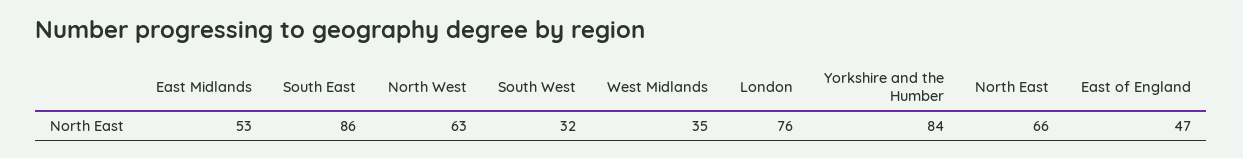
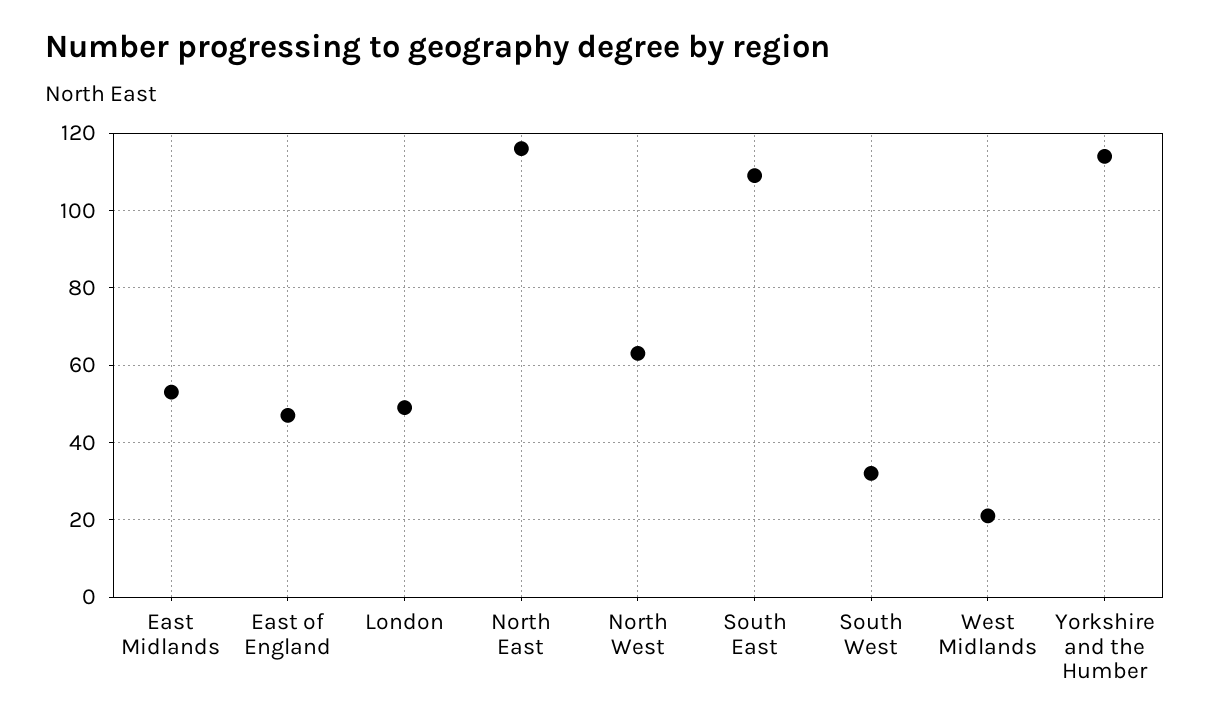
South East: 86 -> 110
West Midlands: 35 -> 20
London: 76 -> 50
Yorkshire and the Humber: 84 -> 115
North East: 66 -> 115

